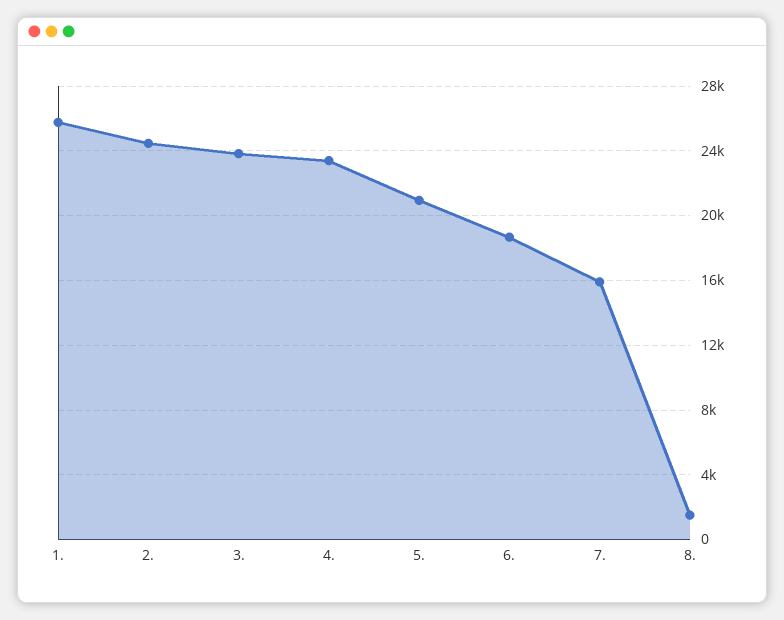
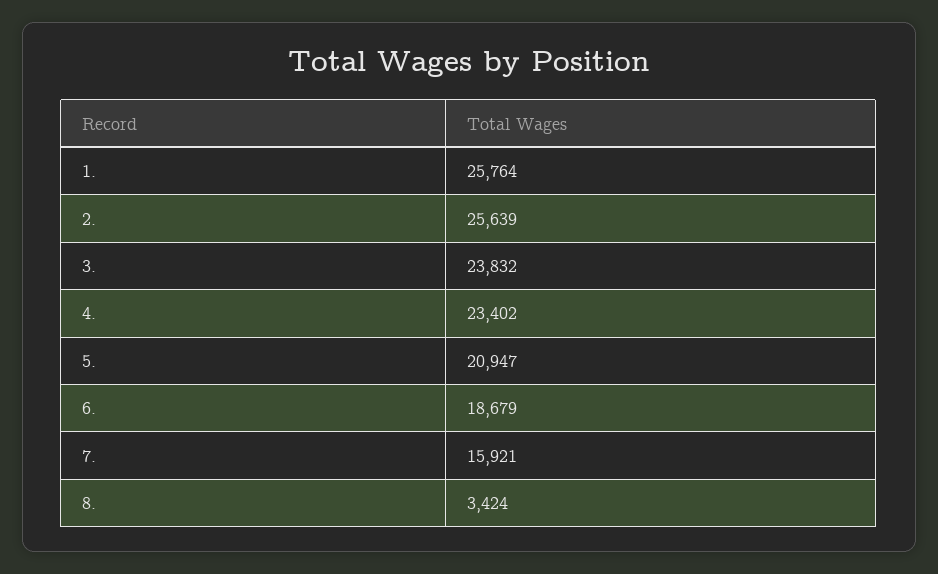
2.: 24500 -> 25639
8.: 1500 -> 3424

